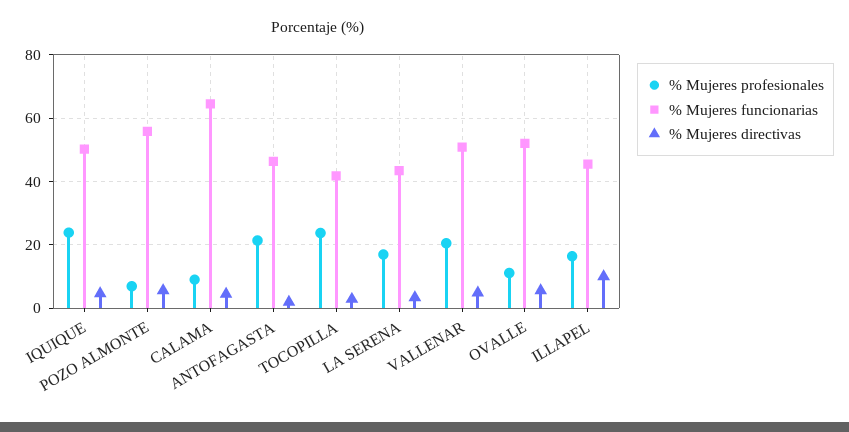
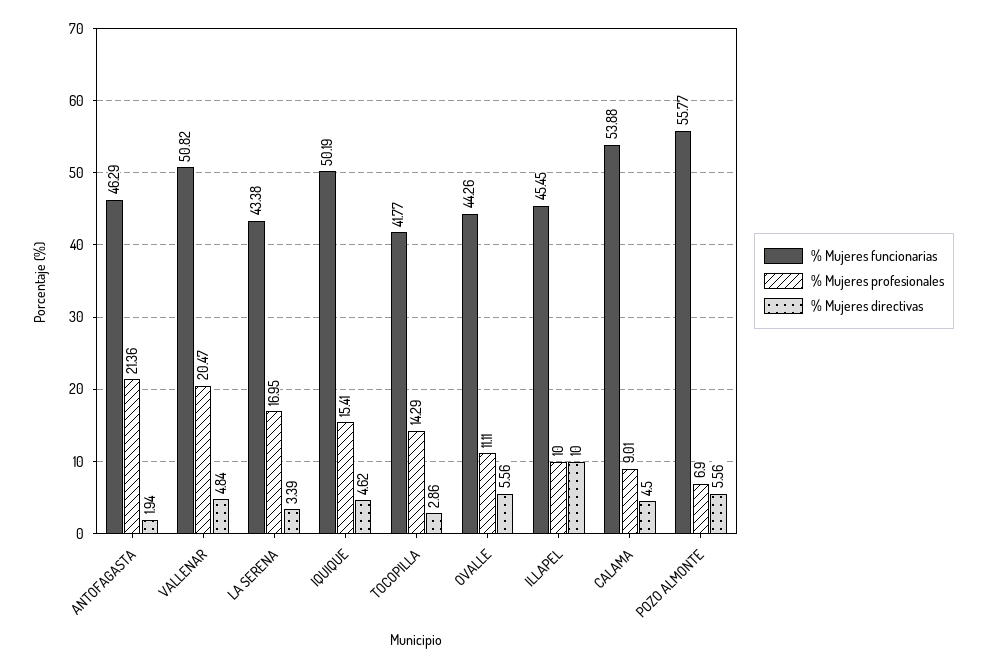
% Mujeres profesionales, IQUIQUE: 24 -> 15.41
% Mujeres funcionarias, CALAMA: 64 -> 53.88
% Mujeres profesionales, TOCOPILLA: 24 -> 14.29
% Mujeres funcionarias, OVALLE: 52 -> 44.26
% Mujeres profesionales, ILLAPEL: 16 -> 10

